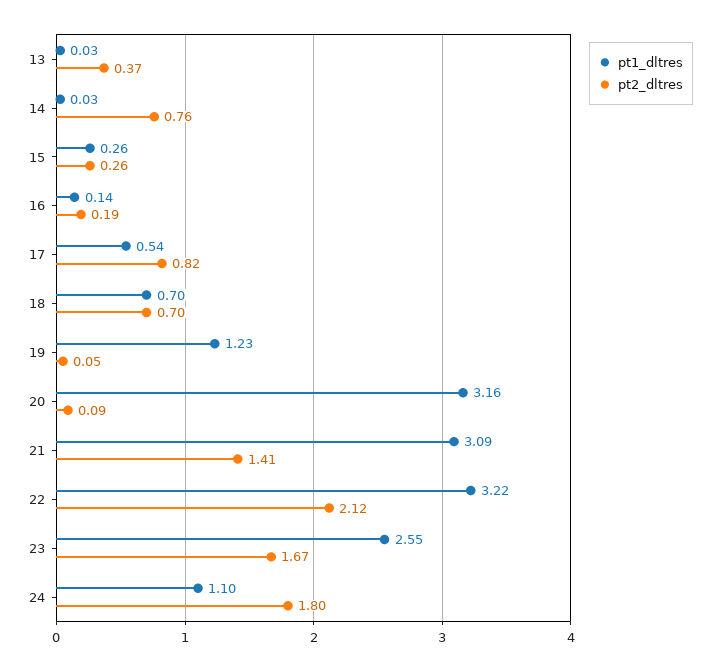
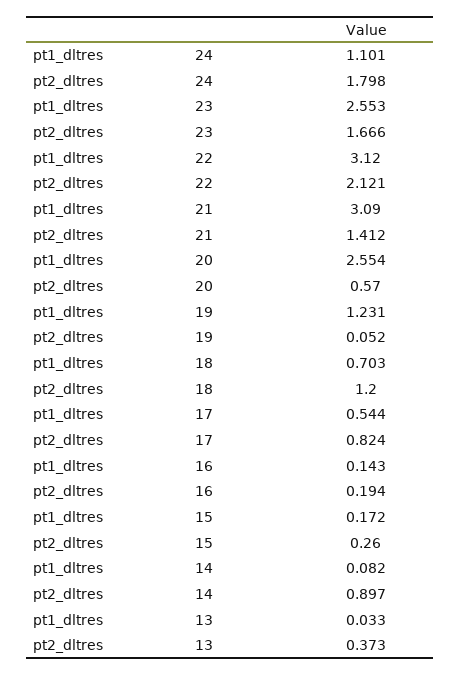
pt1_dltres, 14: 0.03 -> 0.082
pt2_dltres, 14: 0.76 -> 0.897
pt1_dltres, 15: 0.26 -> 0.172
pt2_dltres, 18: 0.7 -> 1.2
pt1_dltres, 20: 3.16 -> 2.554
pt2_dltres, 20: 0.09 -> 0.57
pt1_dltres, 22: 3.22 -> 3.12

